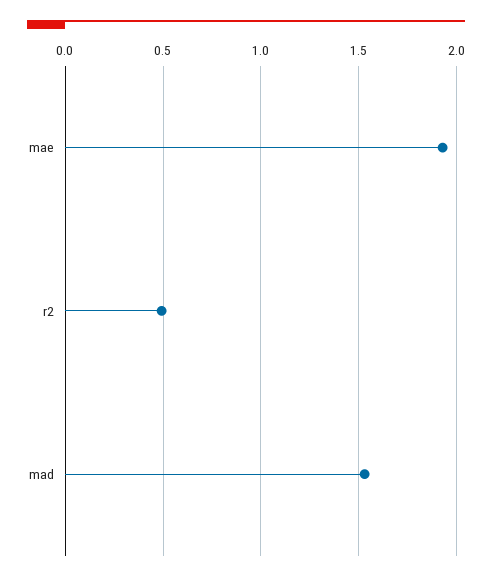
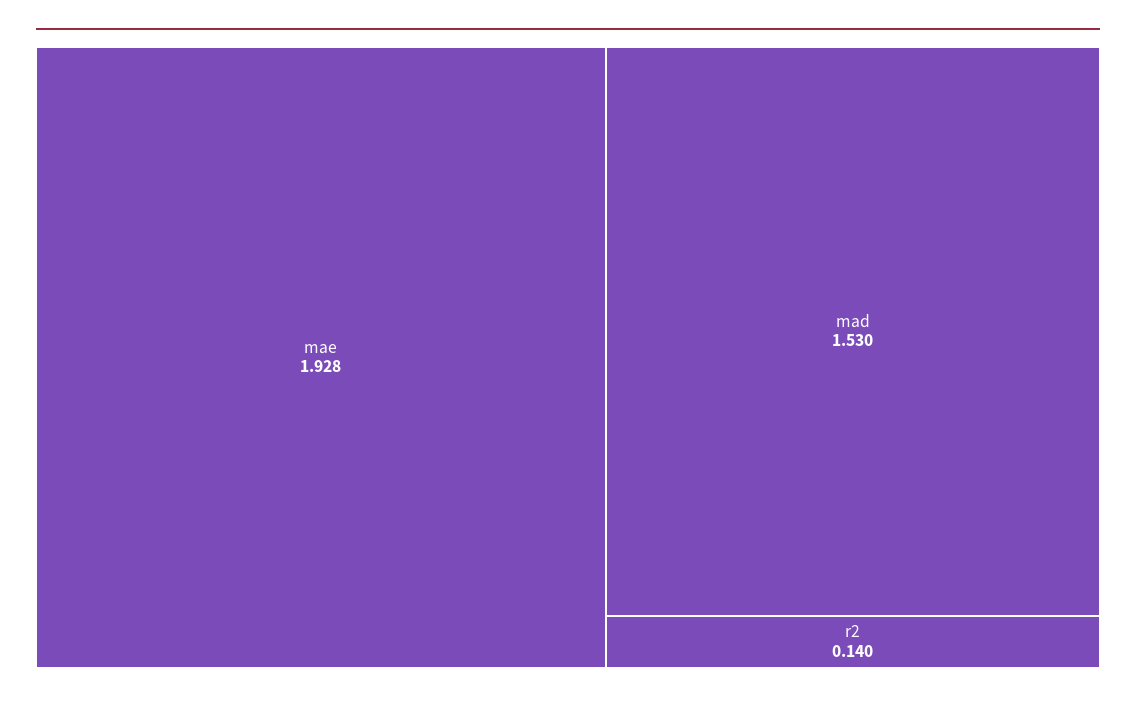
r2: 0.5 -> 0.14

